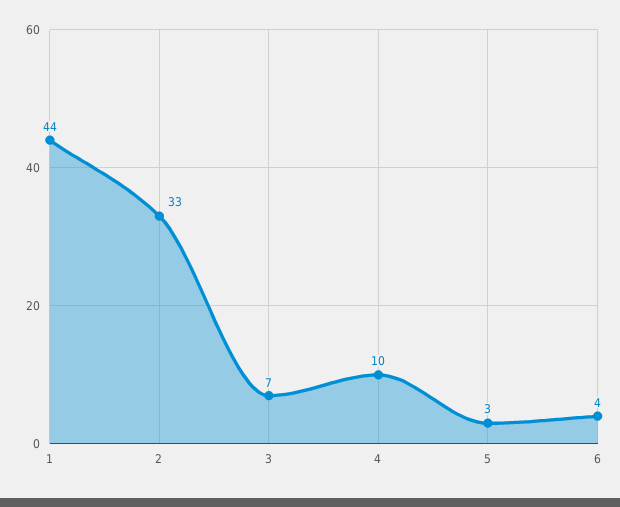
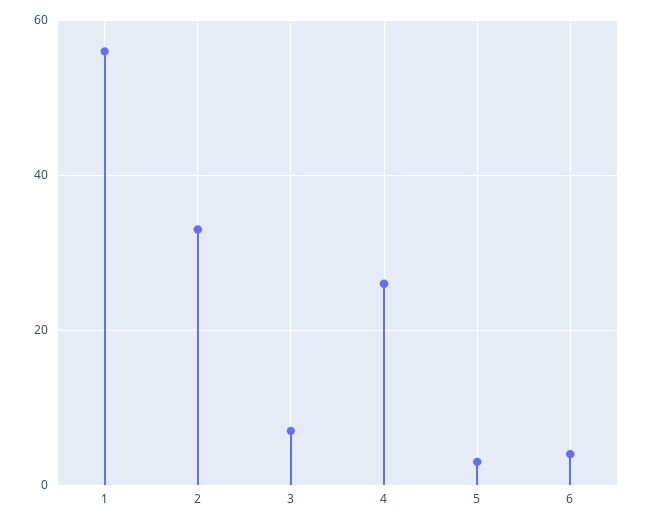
1: 44 -> 55
4: 10 -> 25

